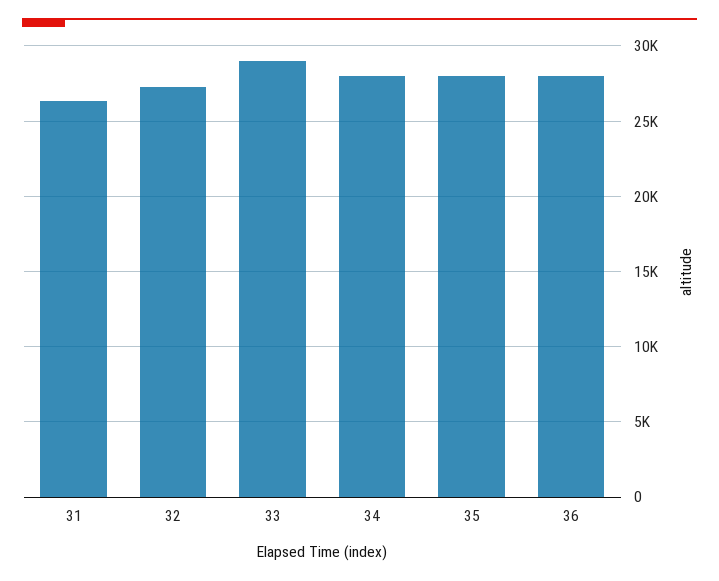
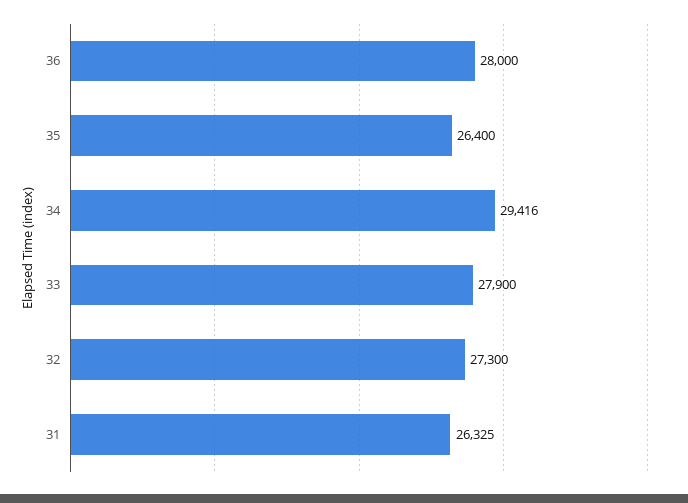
33: 29000 -> 27900
34: 28000 -> 29416
35: 28000 -> 26400

